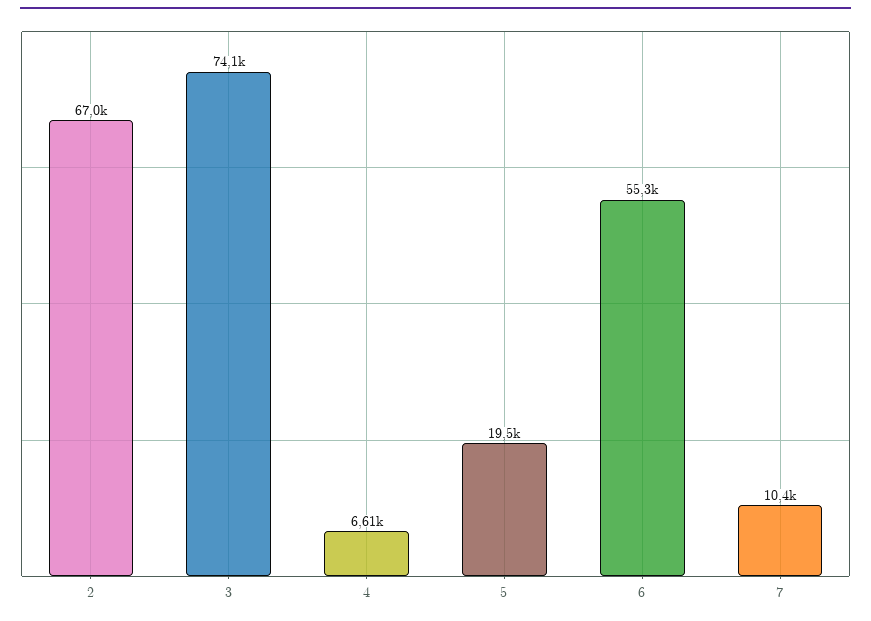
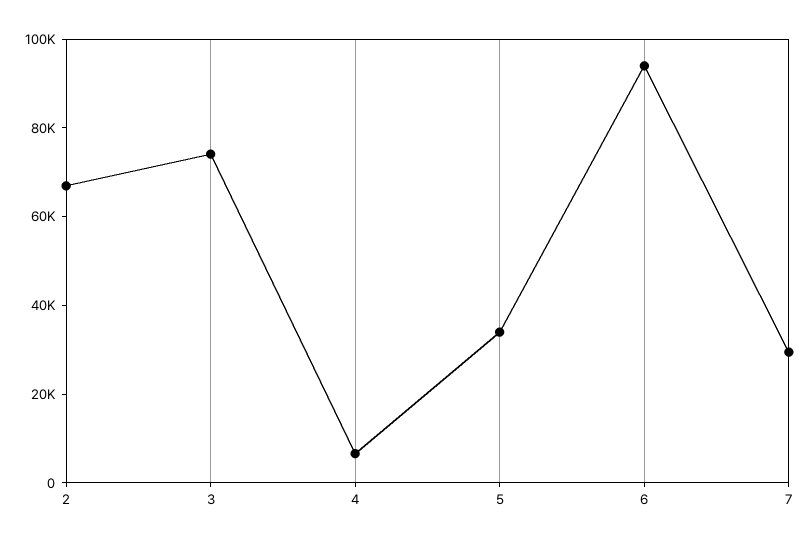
5: 19500 -> 35000
6: 55300 -> 95000
7: 10400 -> 30000

